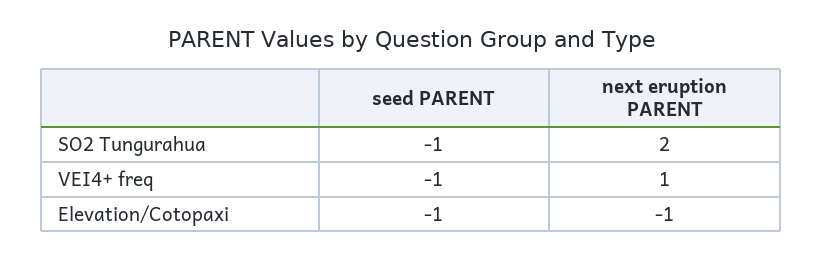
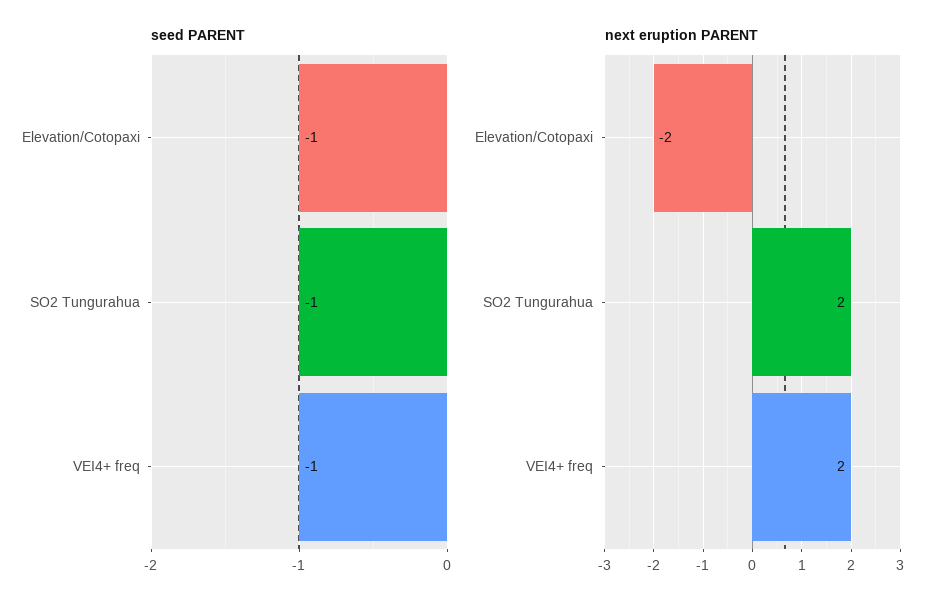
next eruption PARENT, VEI4+ freq: 1 -> 2
next eruption PARENT, Elevation/Cotopaxi: -1 -> -2

